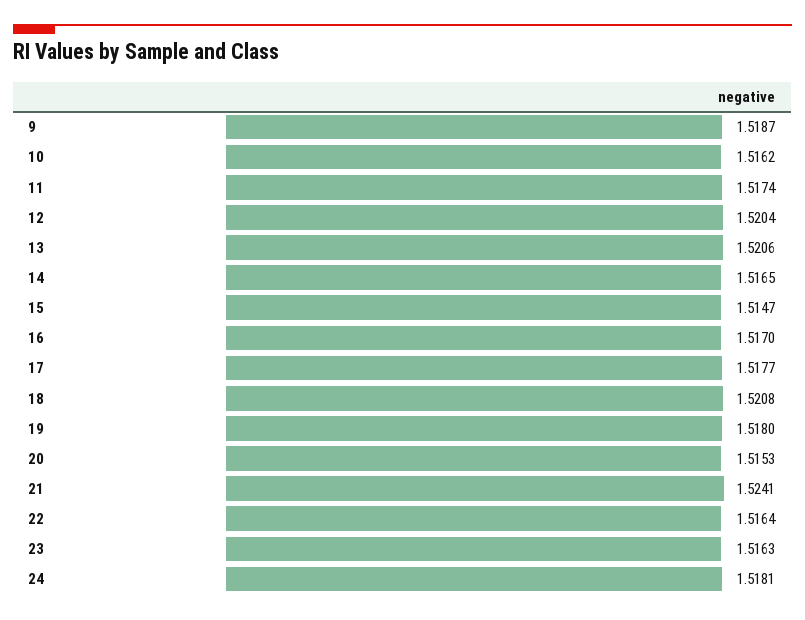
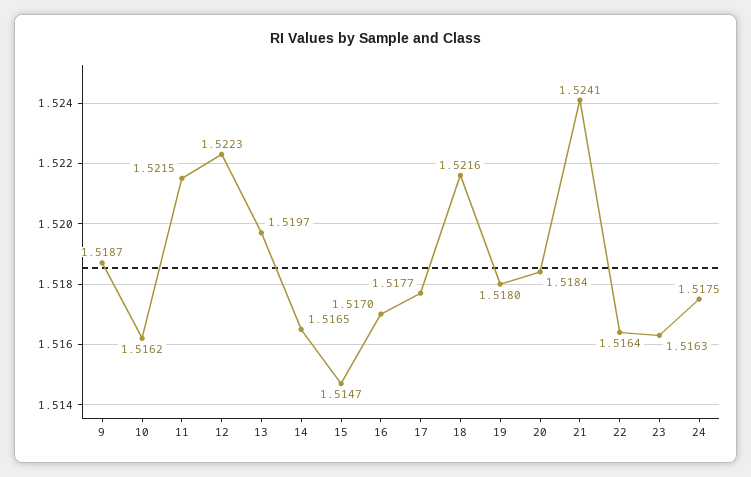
11: 1.5174 -> 1.5215
12: 1.5204 -> 1.5223
13: 1.5206 -> 1.5197
18: 1.5208 -> 1.5216
20: 1.5153 -> 1.5184
24: 1.5181 -> 1.5175

